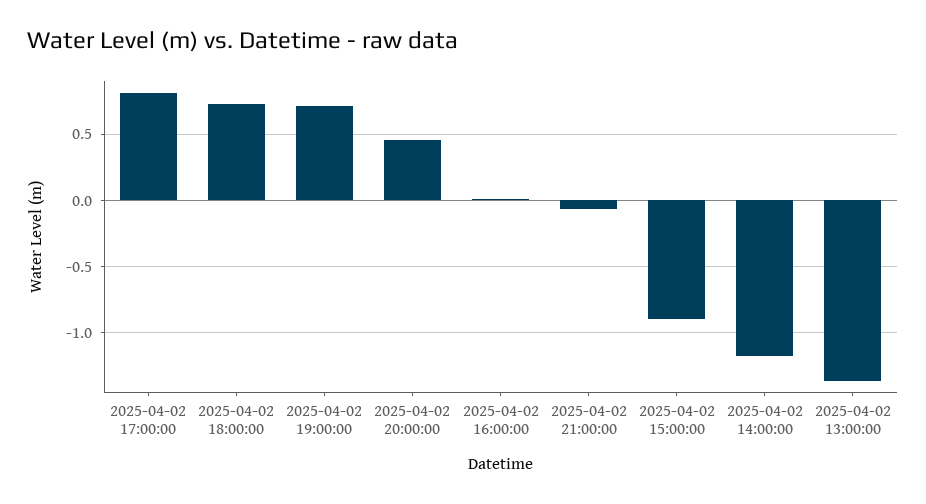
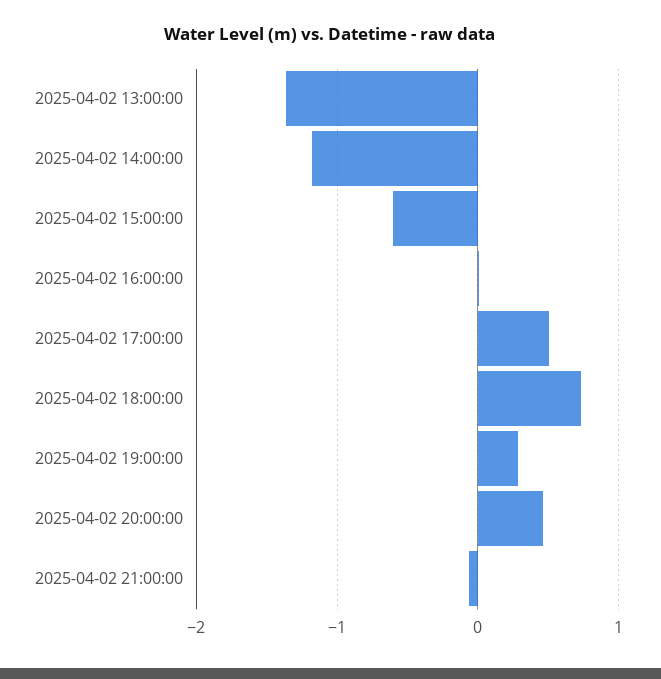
2025-04-02 17:00:00: 0.8 -> 0.5
2025-04-02 19:00:00: 0.7 -> 0.3
2025-04-02 15:00:00: -0.9 -> -0.6

